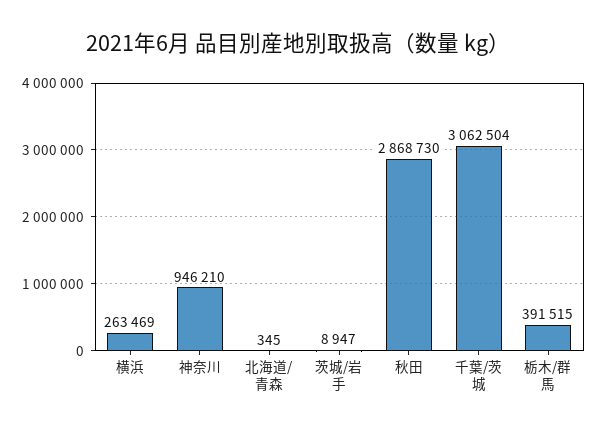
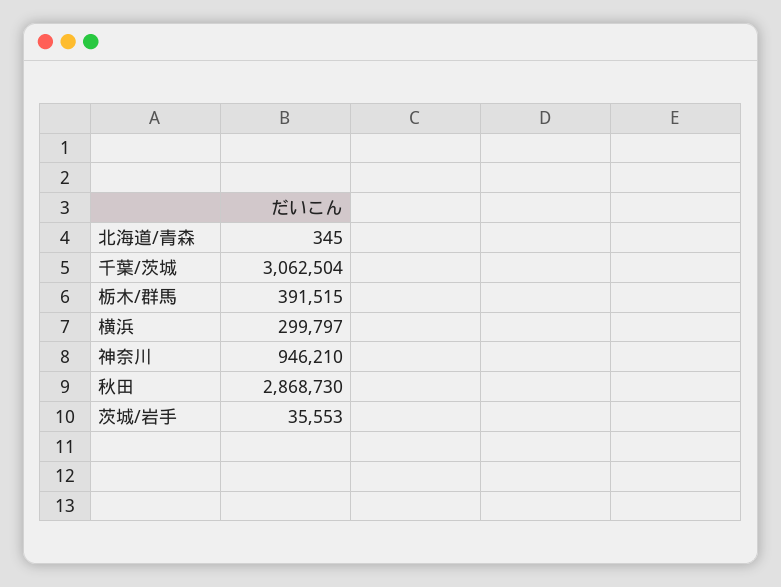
横浜: 263469 -> 299797
茨城/岩手: 8947 -> 35553

